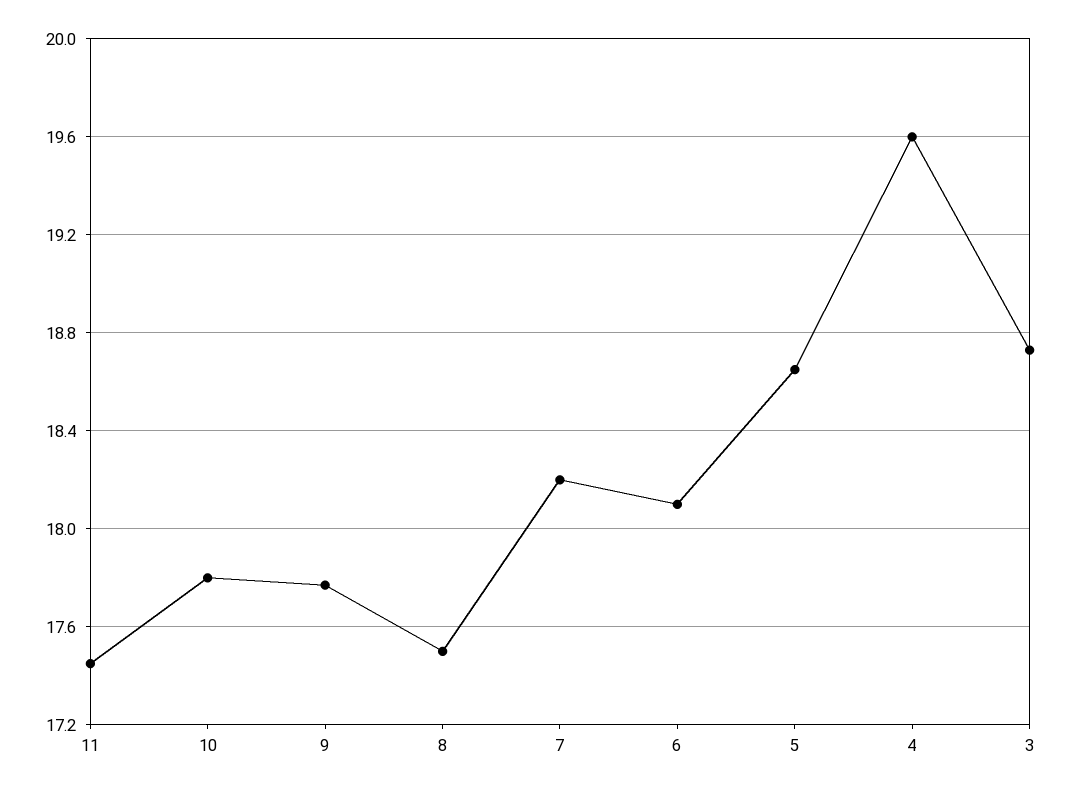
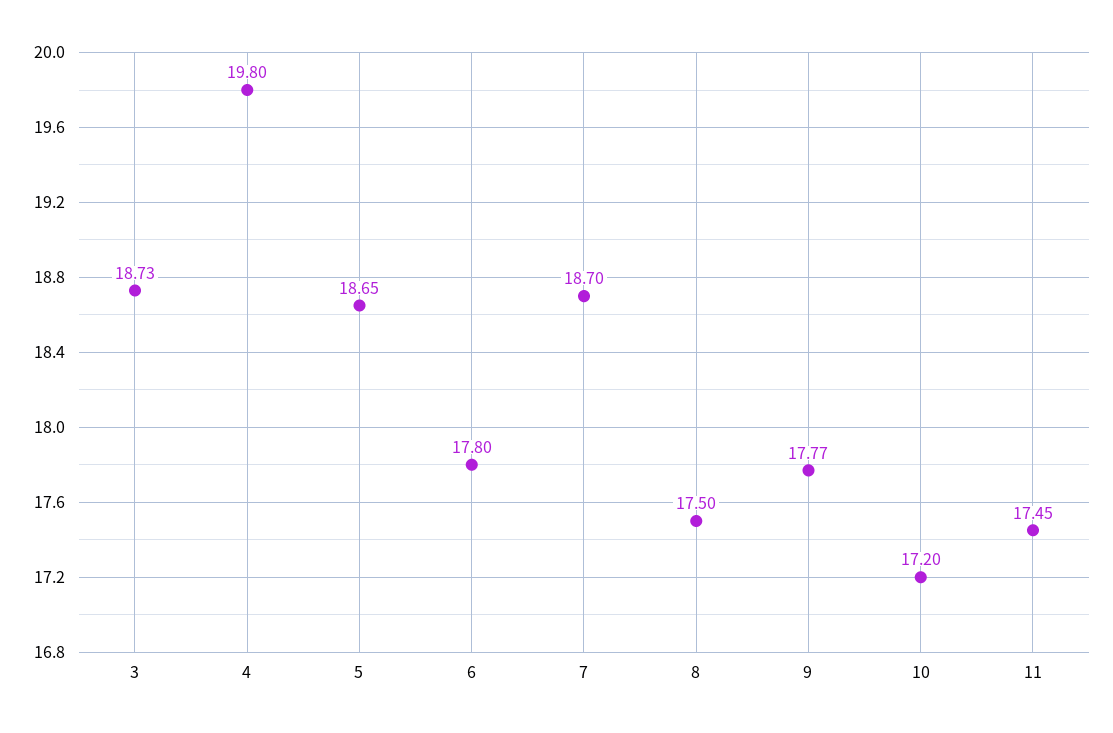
10: 17.8 -> 17.2
7: 18.2 -> 18.7
6: 18.1 -> 17.8
4: 19.6 -> 19.8

